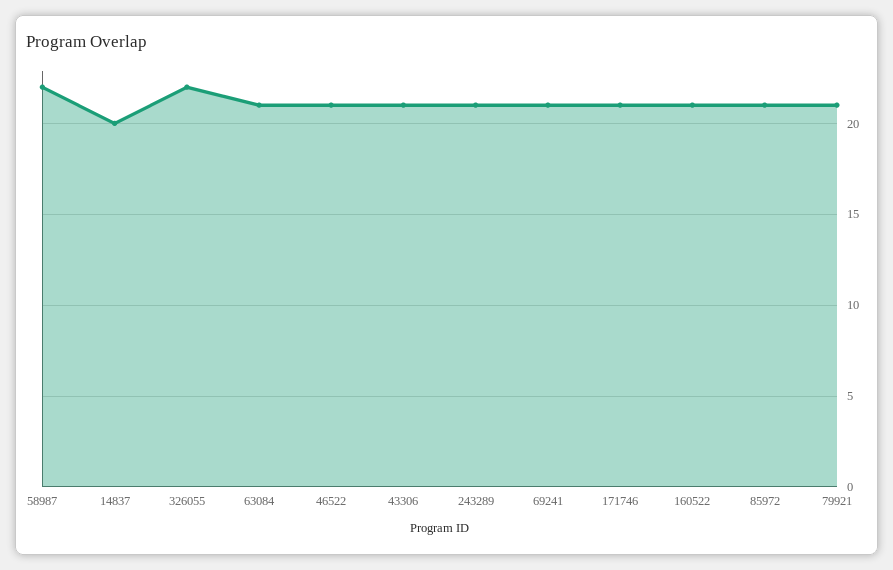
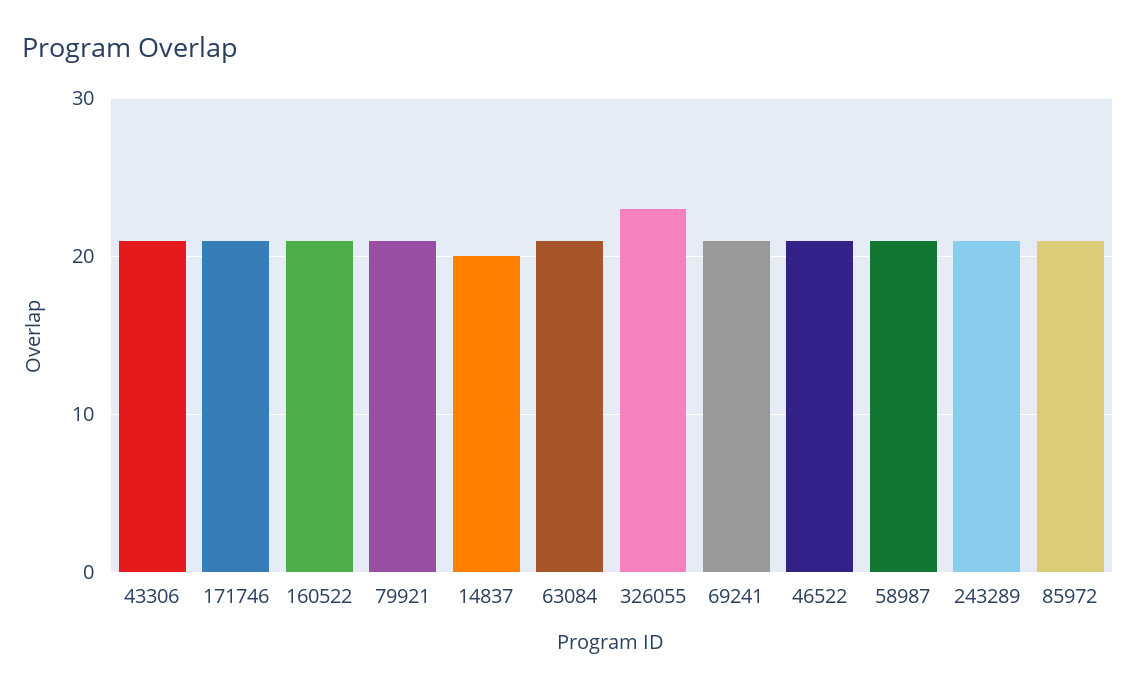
58987: 22 -> 21
326055: 22 -> 23

